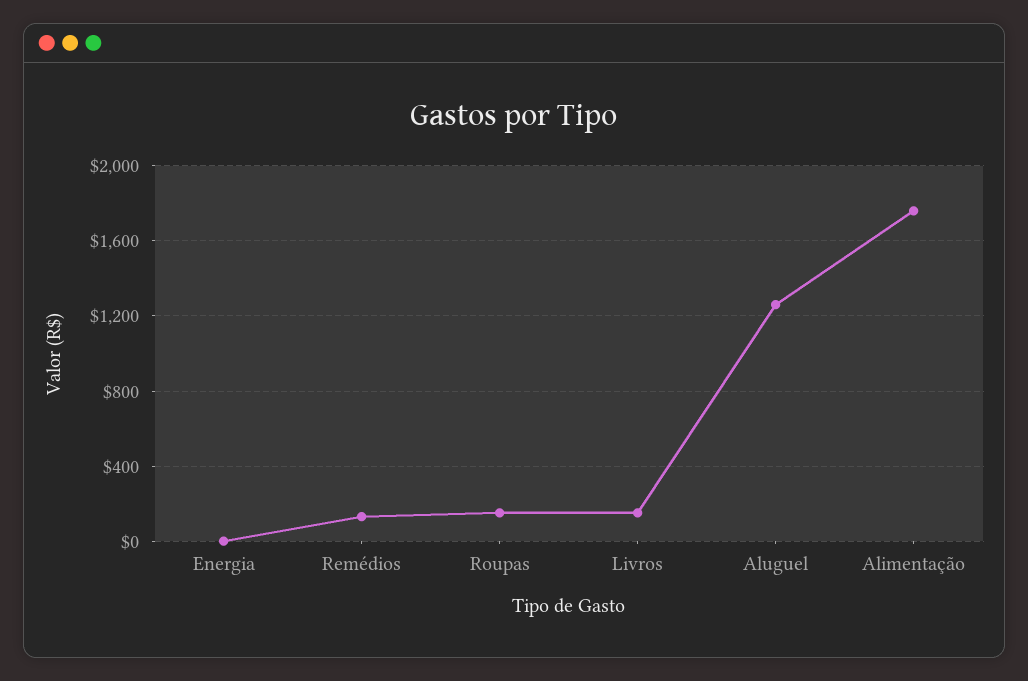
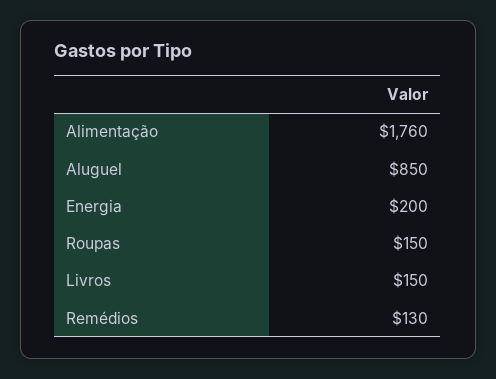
Energia: 0 -> 200
Aluguel: 1250 -> 850

